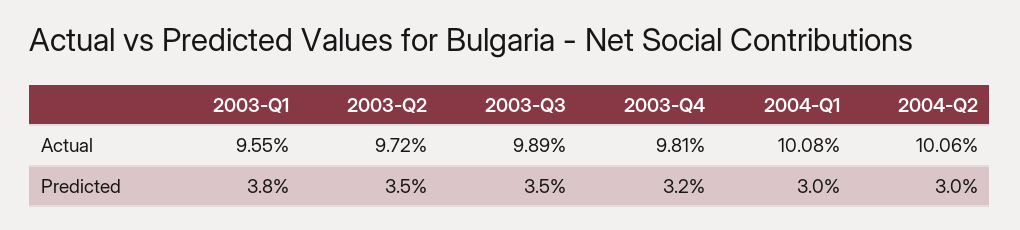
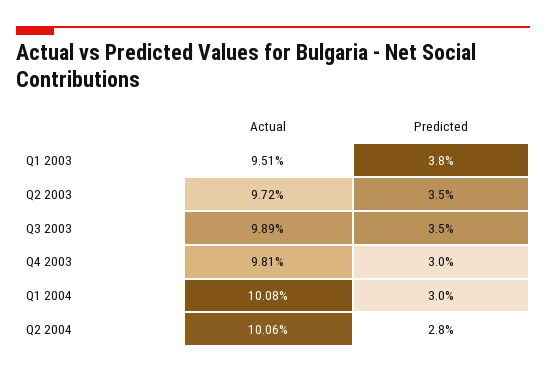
2003-Q1, Actual: 9.55 -> 9.51
2003-Q4, Predicted: 3.2 -> 3
2004-Q2, Predicted: 3 -> 2.8

